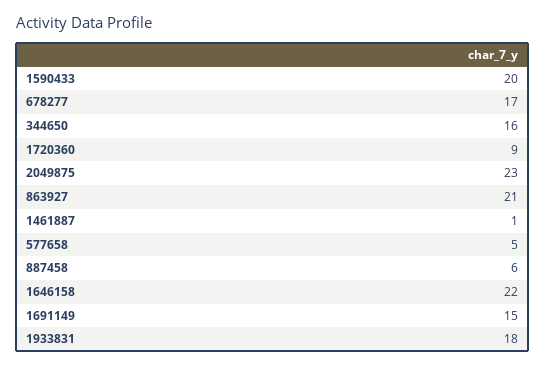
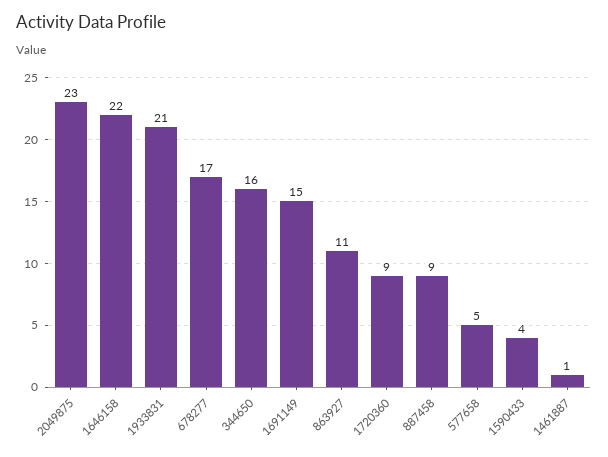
1590433: 20 -> 4
863927: 21 -> 11
887458: 6 -> 9
1933831: 18 -> 21

